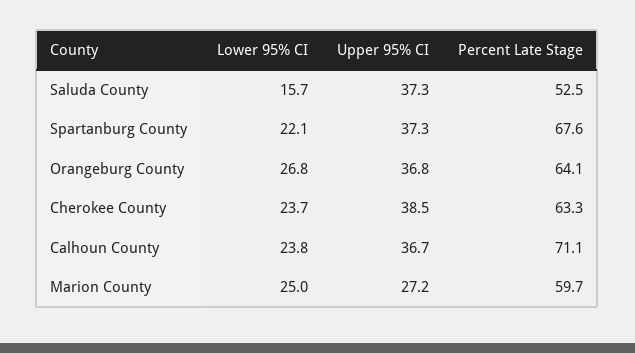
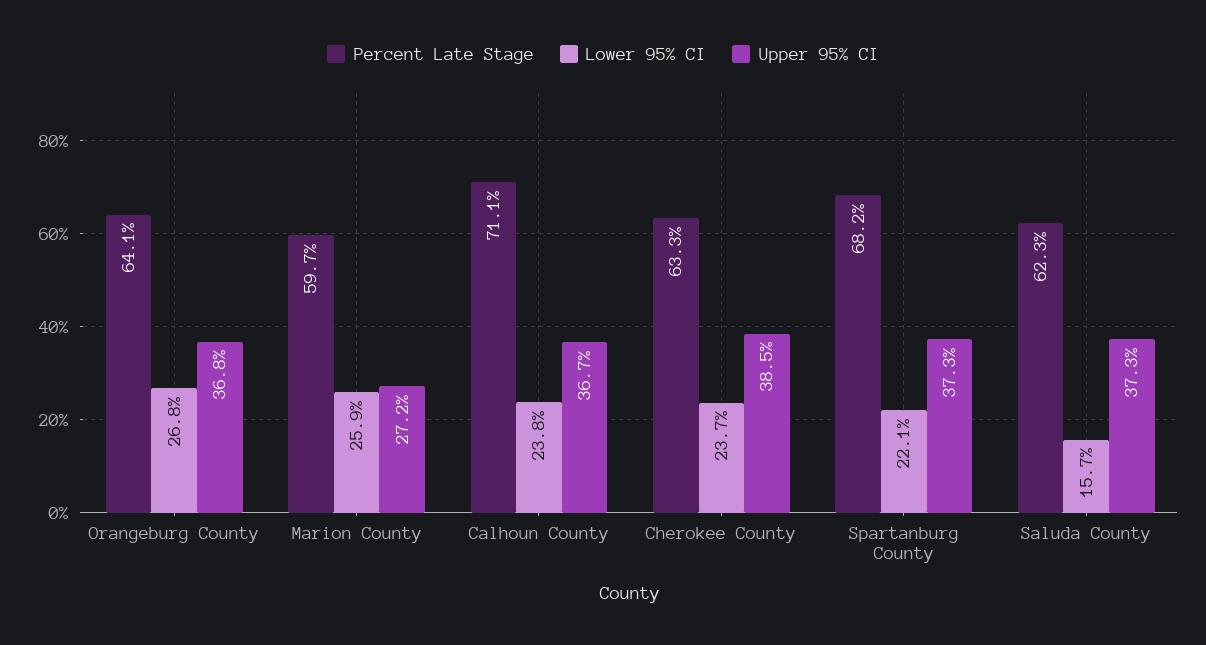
Percent Late Stage, Saluda County: 52.5 -> 62.3
Percent Late Stage, Spartanburg County: 67.6 -> 68.2
Lower 95% CI, Marion County: 25 -> 25.9

